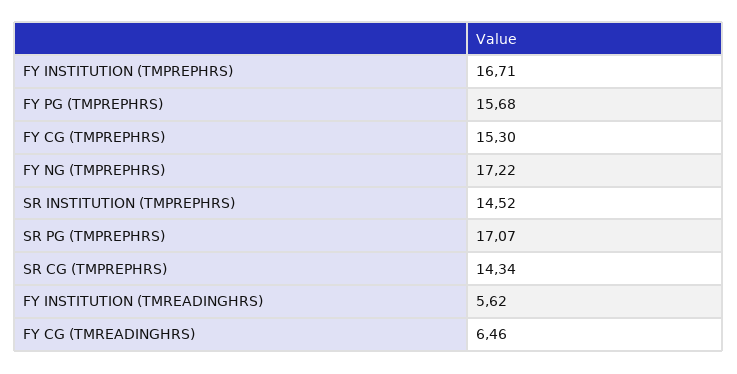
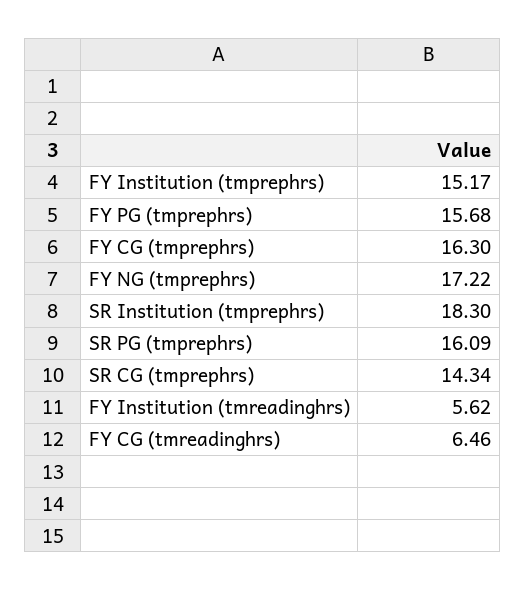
FY INSTITUTION (TMPREPHRS): 16.71 -> 15.17
FY CG (TMPREPHRS): 15.3 -> 16.3
SR INSTITUTION (TMPREPHRS): 14.52 -> 18.3
SR PG (TMPREPHRS): 17.07 -> 16.09

